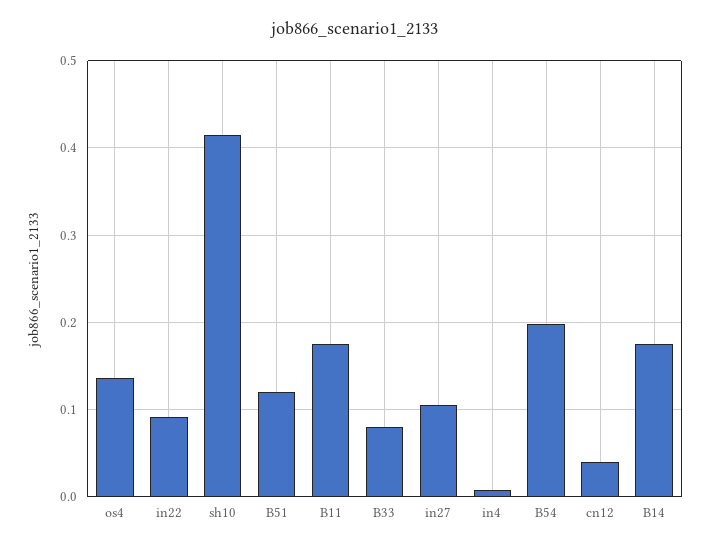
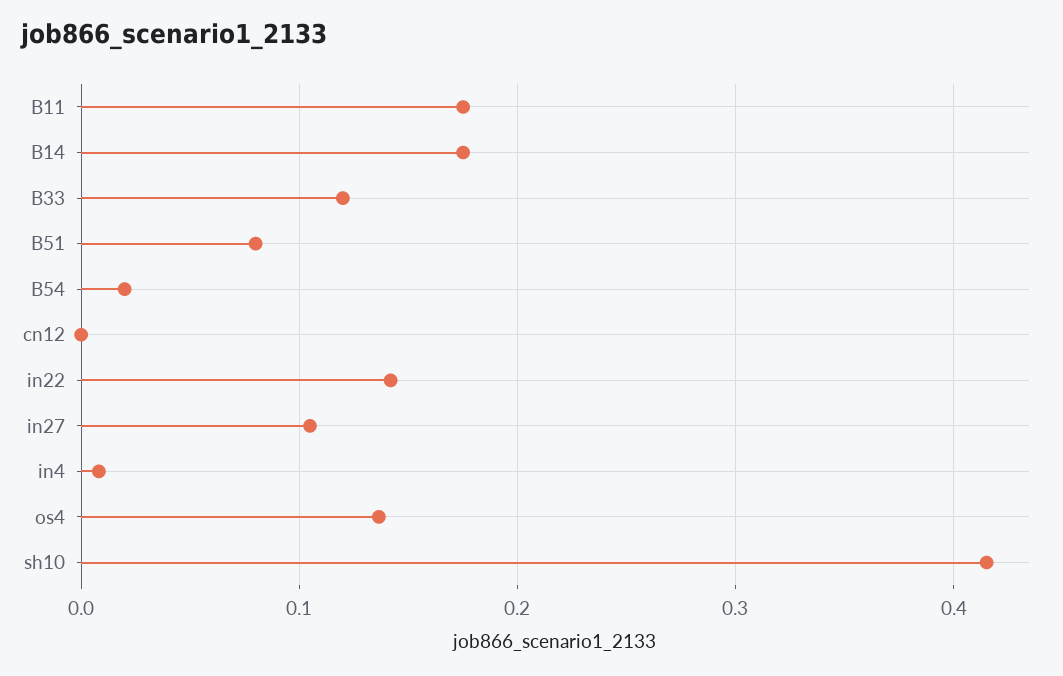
in22: 0.09 -> 0.14
B51: 0.12 -> 0.08
B33: 0.08 -> 0.12
B54: 0.2 -> 0.02
cn12: 0.04 -> 0

